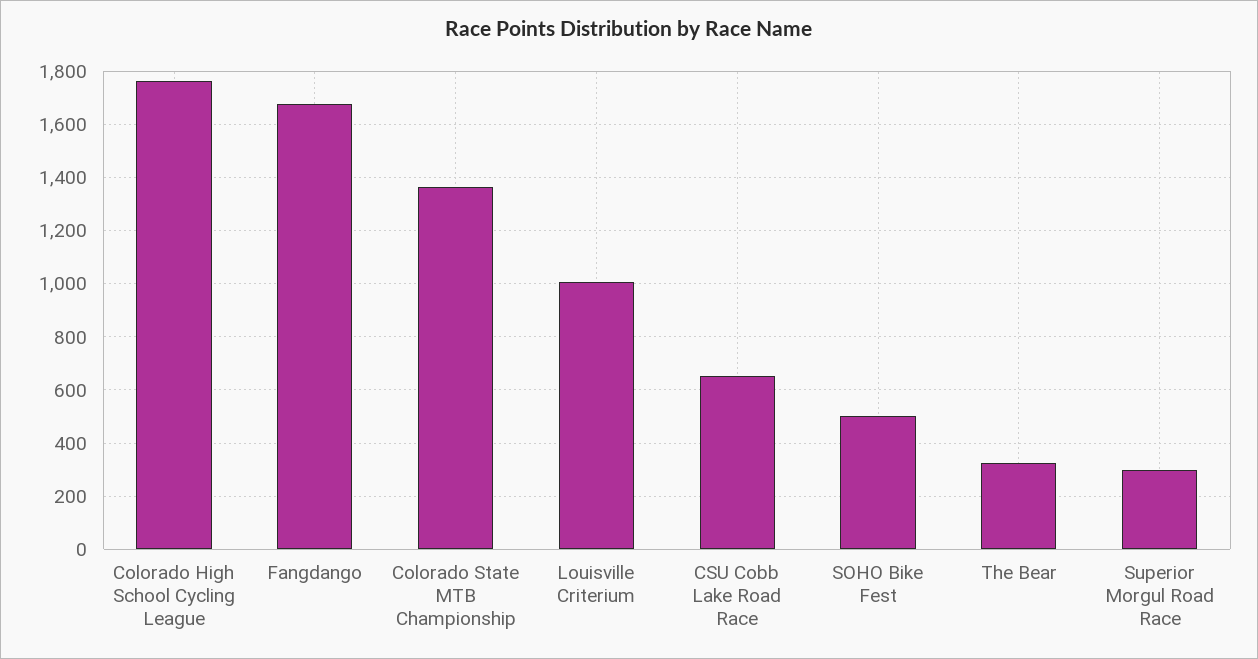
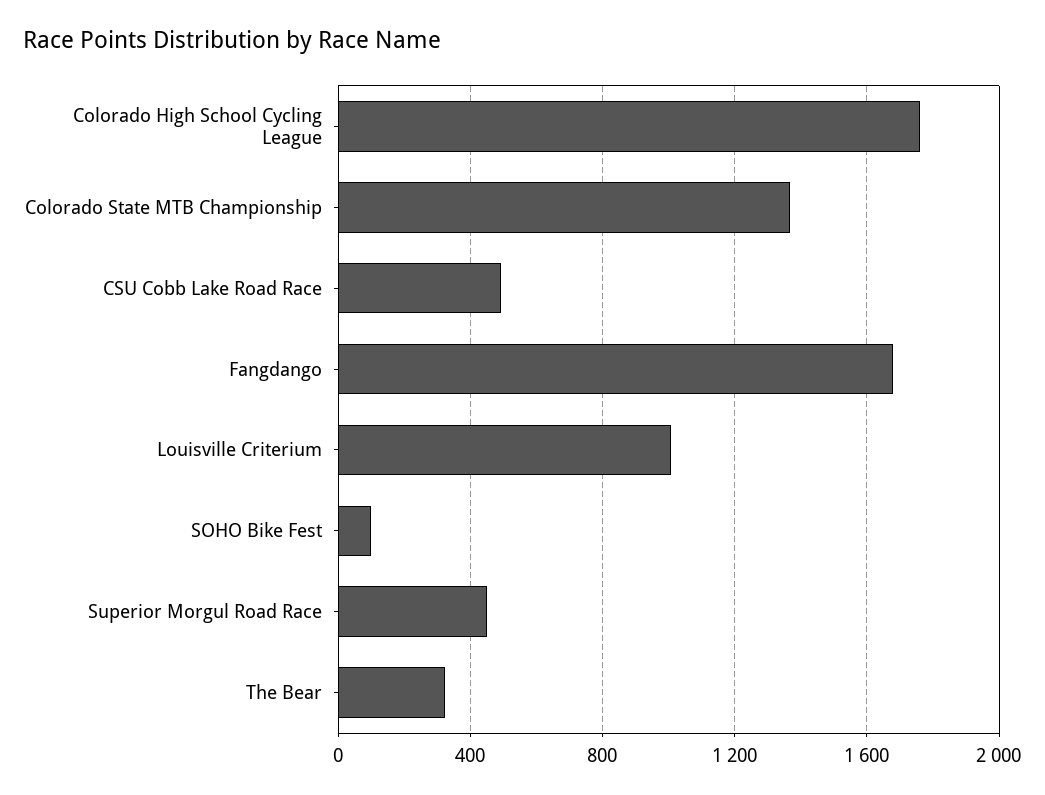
CSU Cobb Lake Road Race: 650 -> 500
SOHO Bike Fest: 500 -> 100
Superior Morgul Road Race: 300 -> 450

